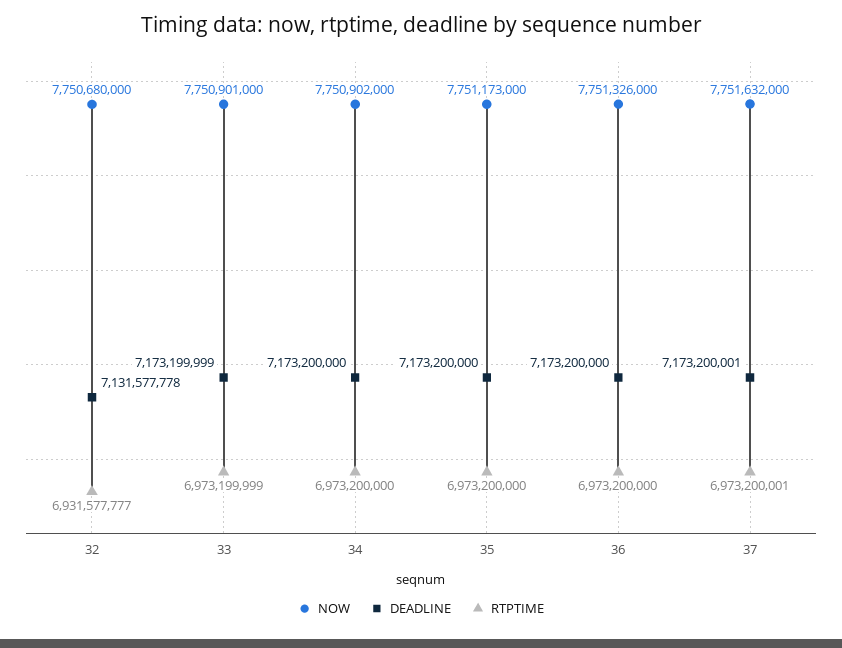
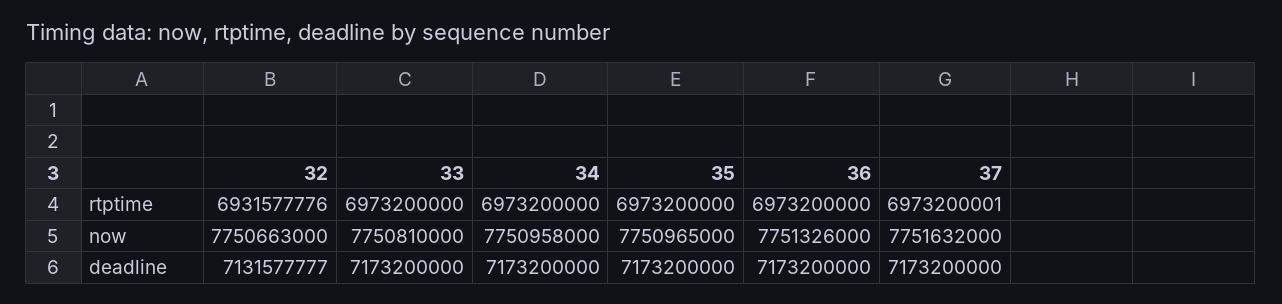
NOW, 32: 7750680000 -> 7750663000
DEADLINE, 32: 7131577778 -> 7131577777
RTPTIME, 32: 6931577777 -> 6931577776
NOW, 33: 7750901000 -> 7750810000
DEADLINE, 33: 7173199999 -> 7173200000
RTPTIME, 33: 6973199999 -> 6973200000
NOW, 34: 7750902000 -> 7750958000
NOW, 35: 7751173000 -> 7750965000
DEADLINE, 37: 7173200001 -> 7173200000

